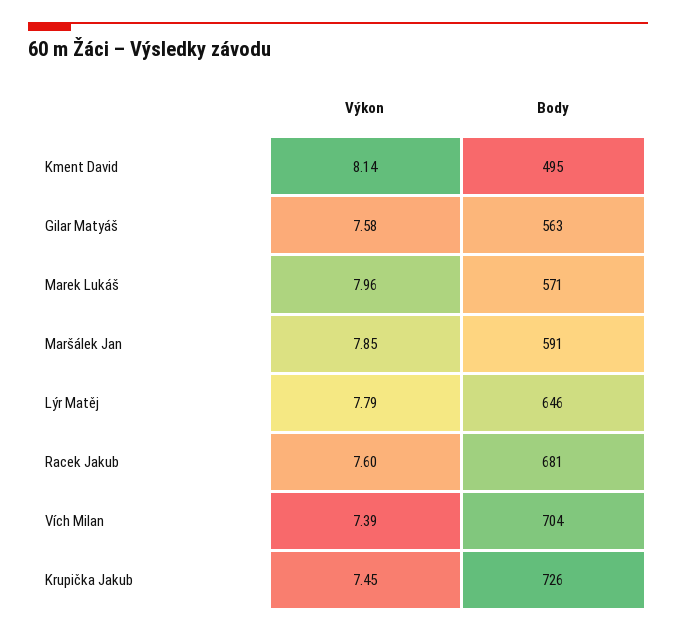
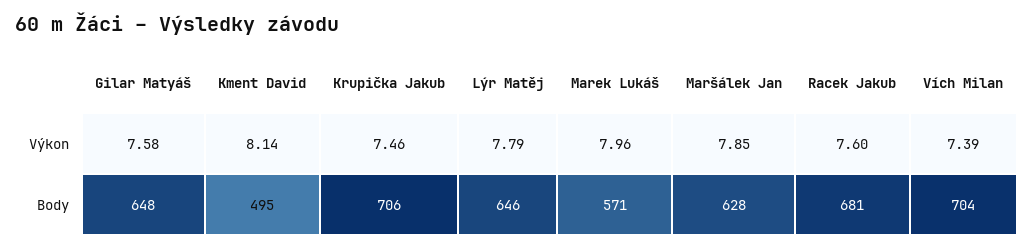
Body, Gilar Matyáš: 563 -> 648
Body, Maršálek Jan: 591 -> 628
Výkon, Krupička Jakub: 7.45 -> 7.46
Body, Krupička Jakub: 726 -> 706

